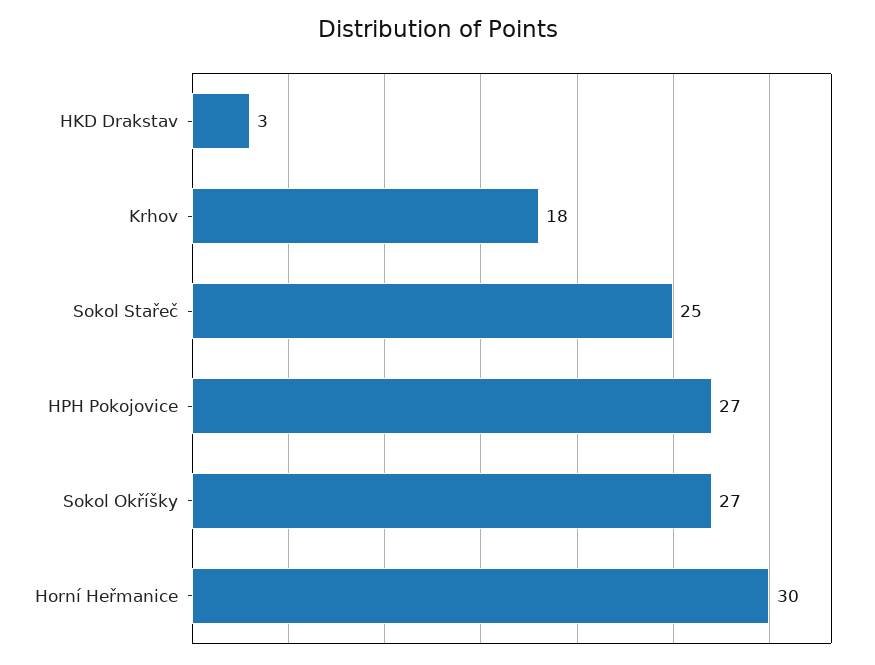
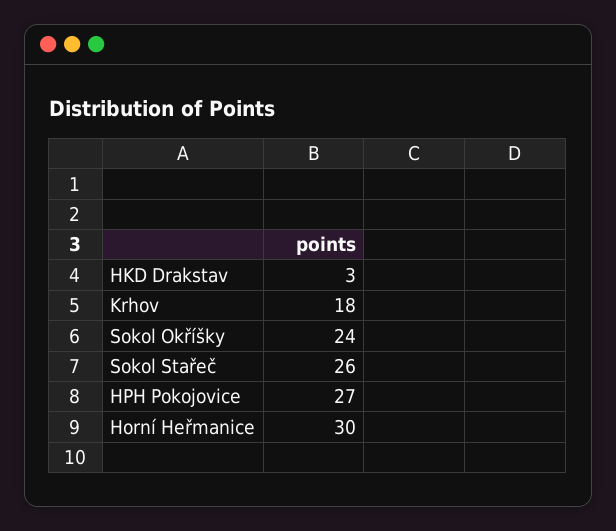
Sokol Stařeč: 25 -> 26
Sokol Okříšky: 27 -> 24

